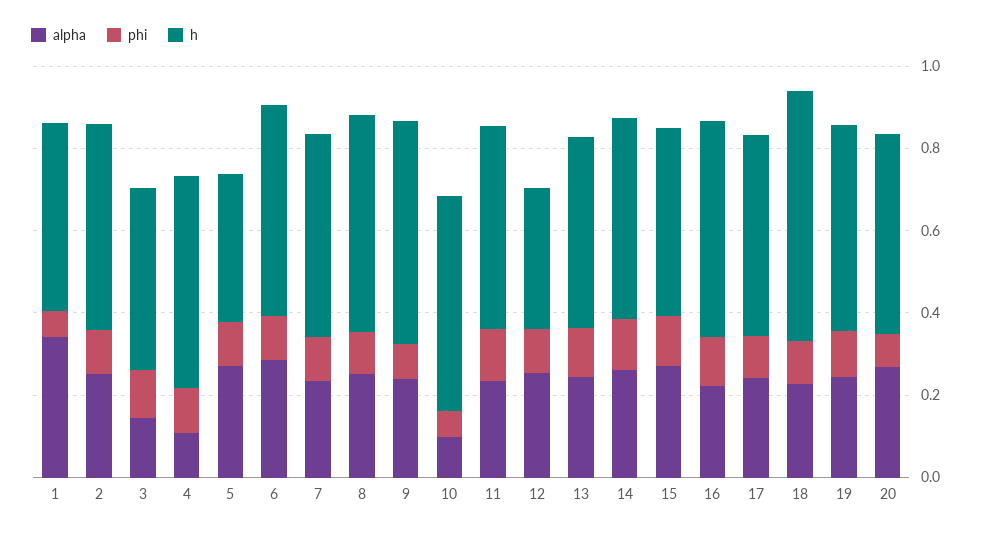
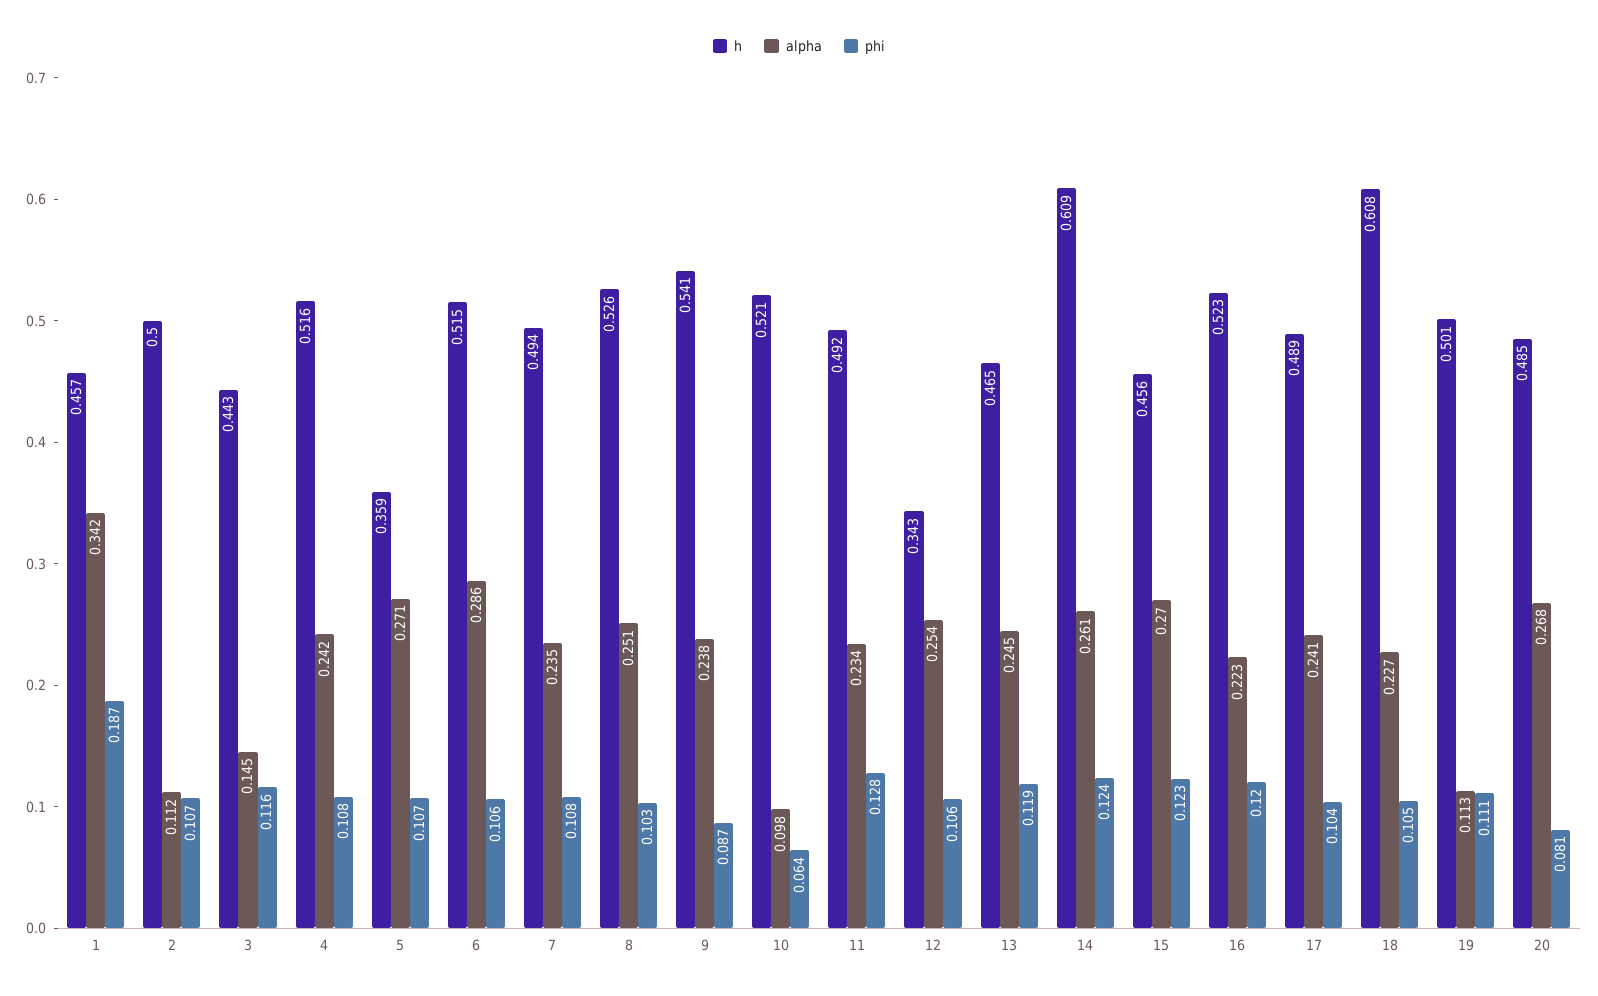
phi, 1: 0.05 -> 0.187
alpha, 2: 0.25 -> 0.112
alpha, 4: 0.1 -> 0.242
h, 14: 0.5 -> 0.609
alpha, 19: 0.25 -> 0.113

